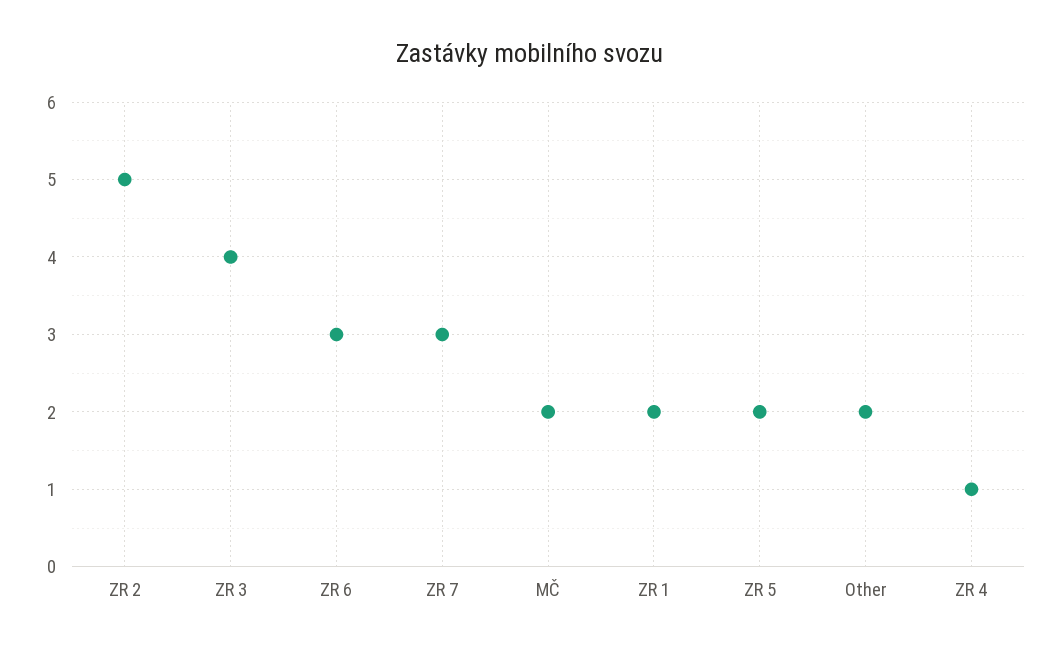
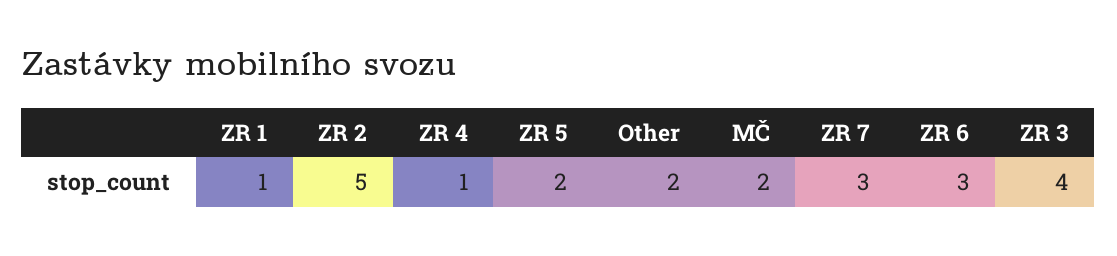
ZR 1: 2 -> 1

